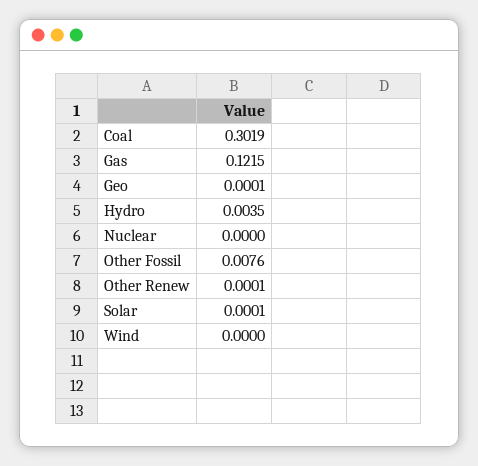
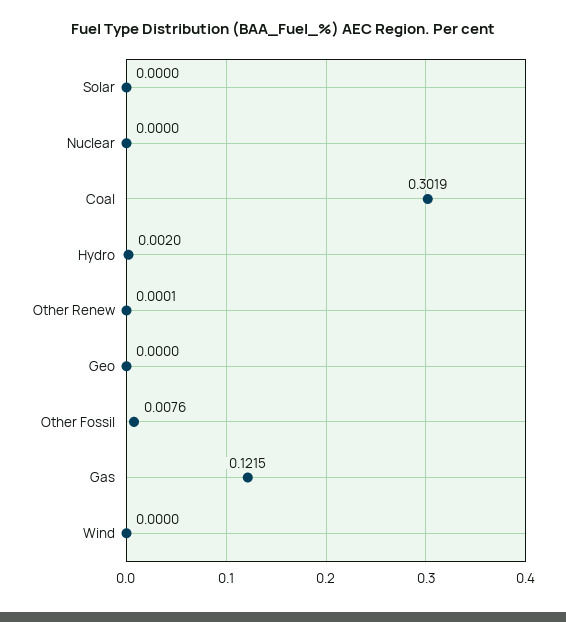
Geo: 0.0001 -> 0
Hydro: 0.0035 -> 0.002
Solar: 0.0001 -> 0

